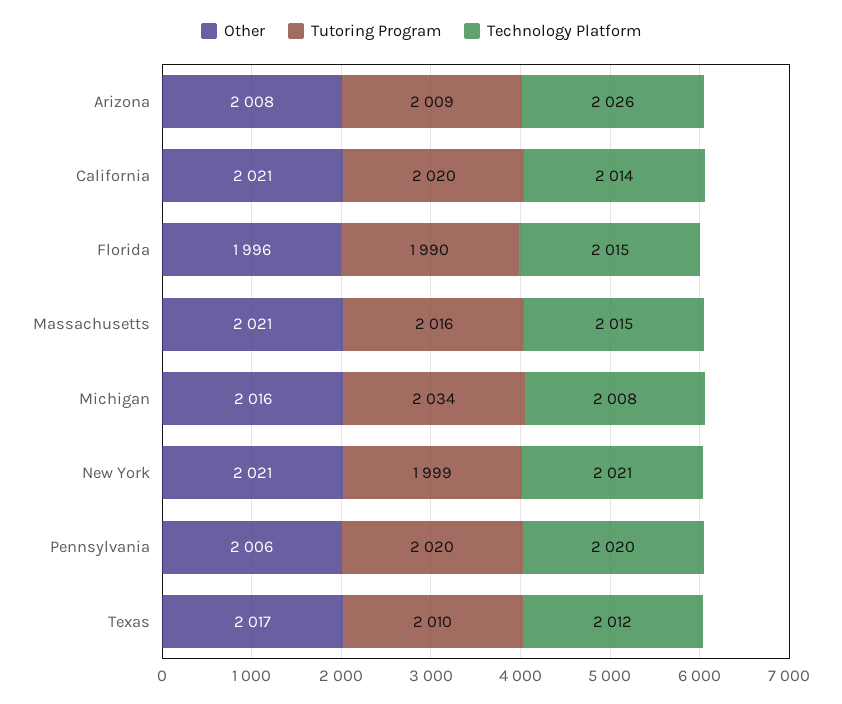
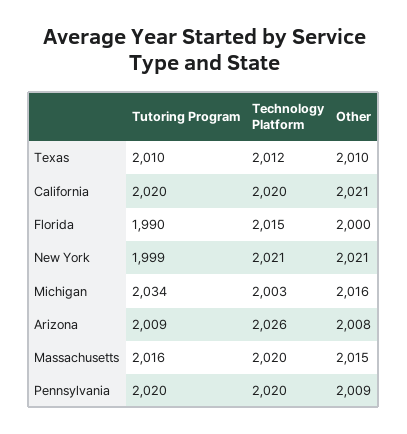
Technology Platform, California: 2014 -> 2020
Other, Florida: 1996 -> 2000
Other, Massachusetts: 2021 -> 2015
Technology Platform, Massachusetts: 2015 -> 2020
Technology Platform, Michigan: 2008 -> 2003
Other, Pennsylvania: 2006 -> 2009
Other, Texas: 2017 -> 2010

